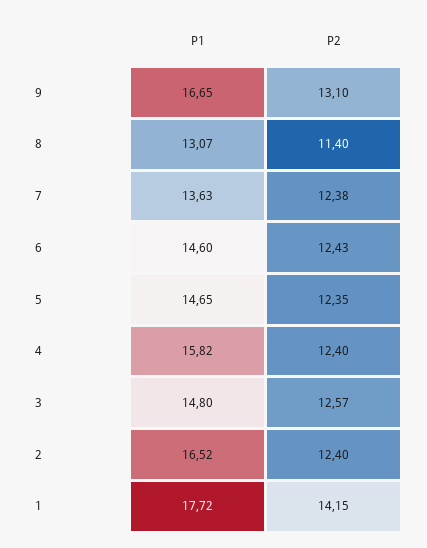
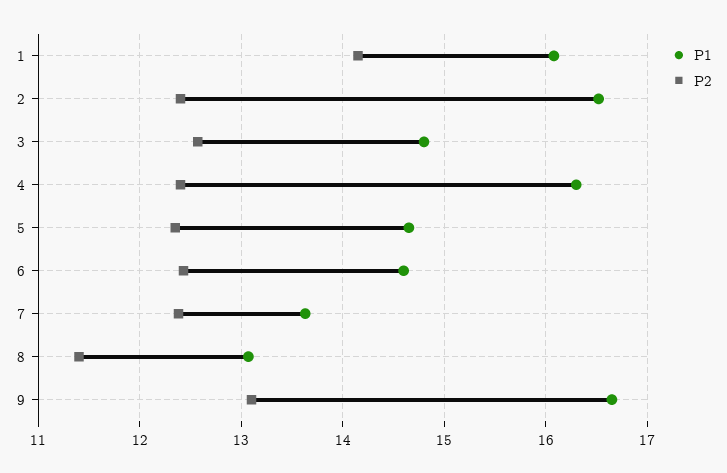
P1, 4: 15.82 -> 16.3
P1, 1: 17.72 -> 16.1

